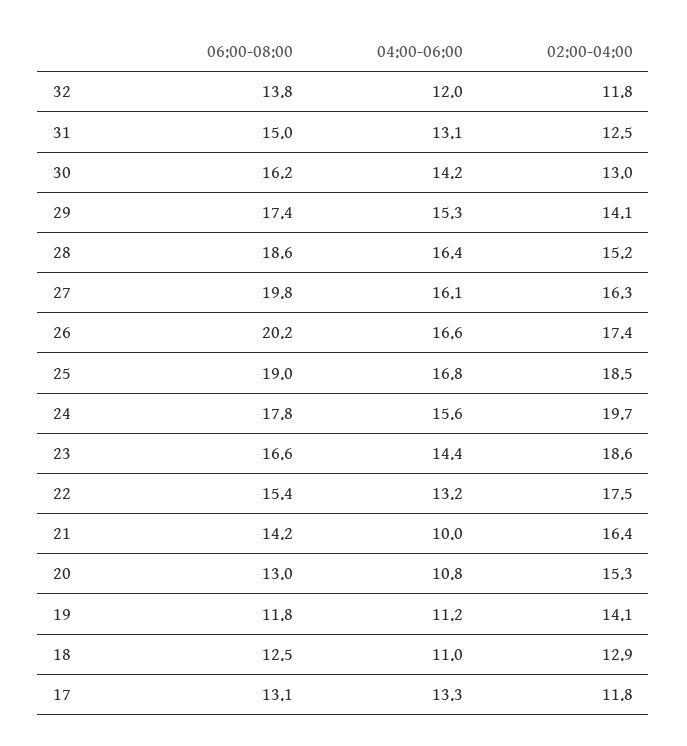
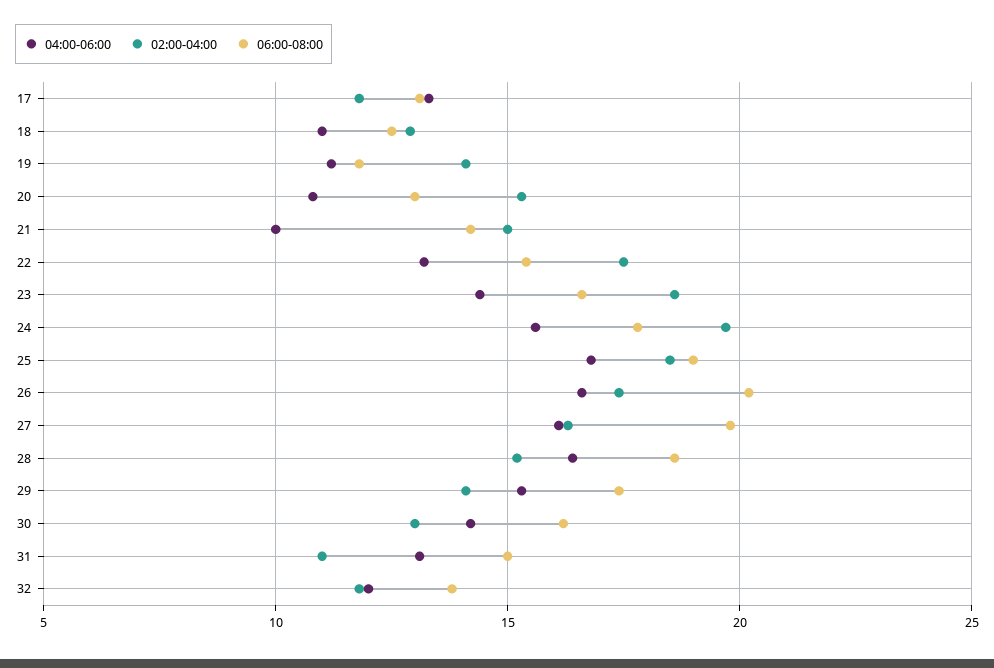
02:00-04:00, 31: 12.5 -> 11
02:00-04:00, 21: 16.4 -> 15

